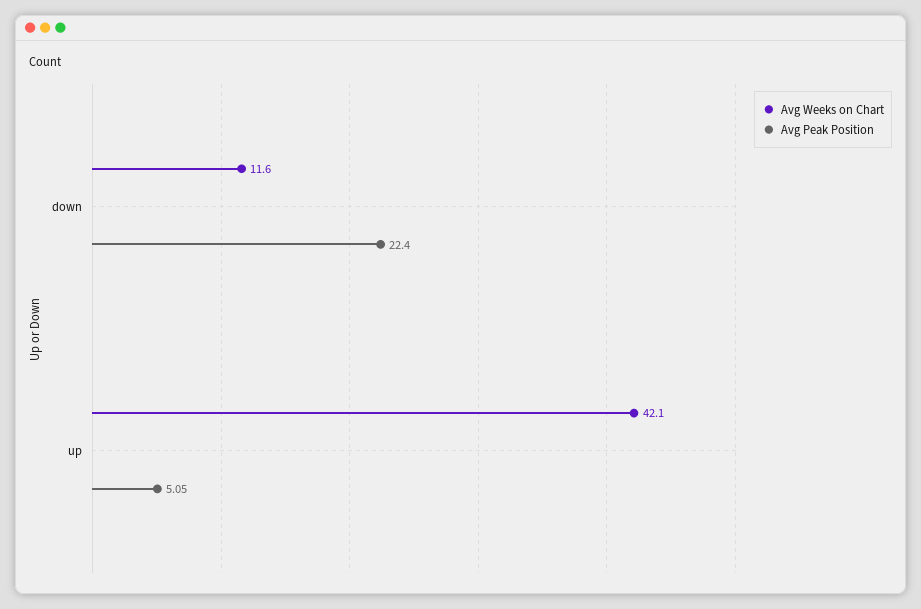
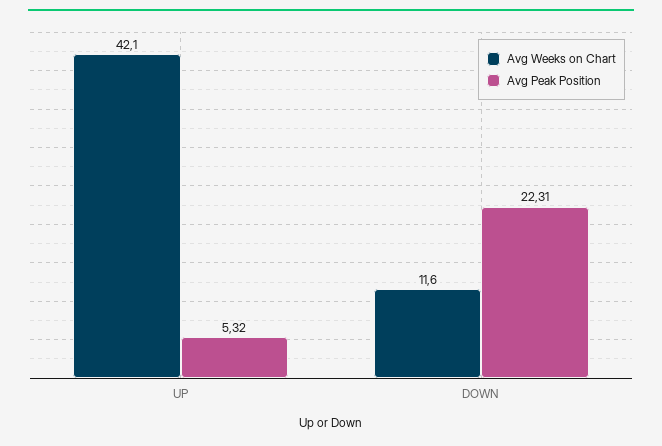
Avg Peak Position, down: 22.4 -> 22.31
Avg Peak Position, up: 5.05 -> 5.32

